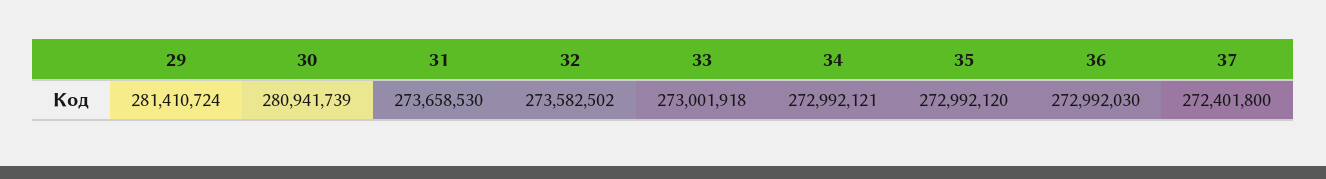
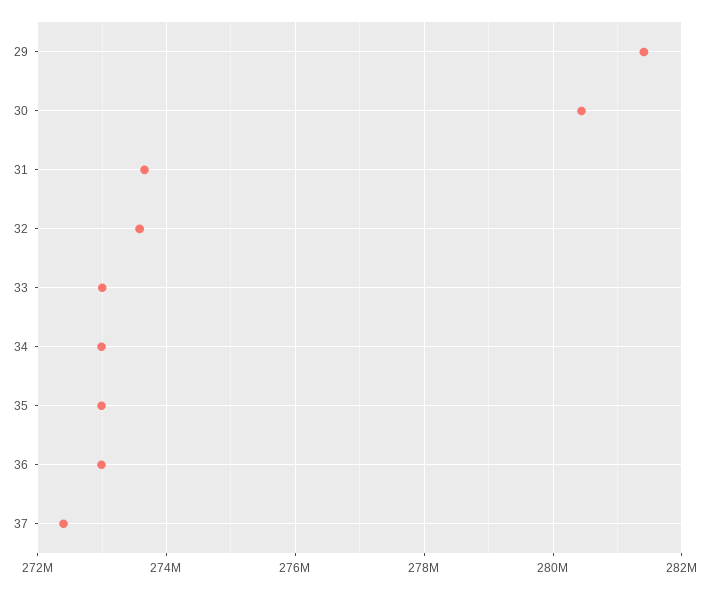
30: 280941739 -> 280400000

